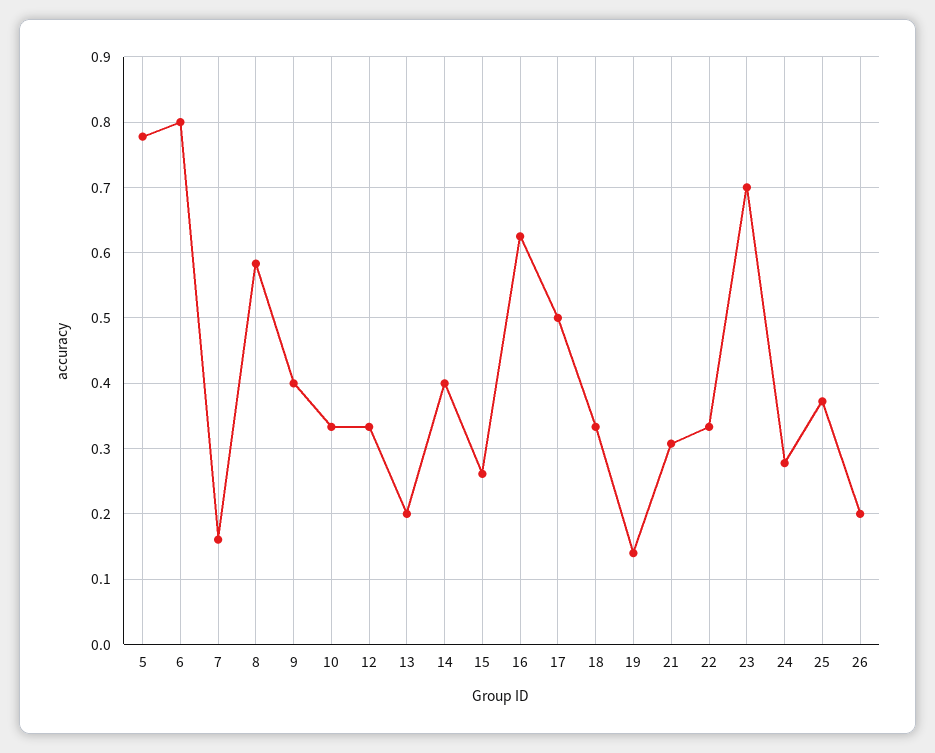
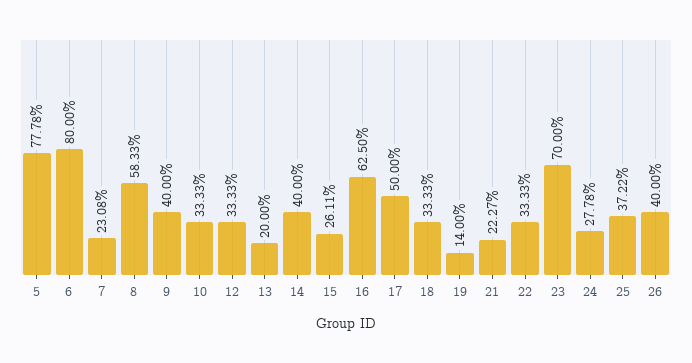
7: 0.16 -> 0.2308
21: 0.31 -> 0.2227
26: 0.2 -> 0.4

